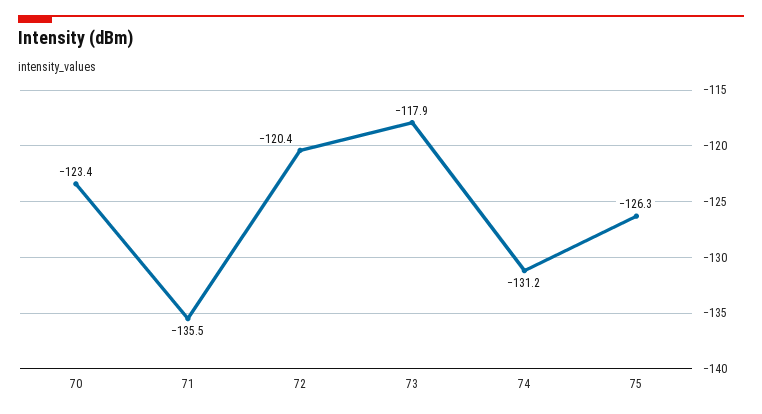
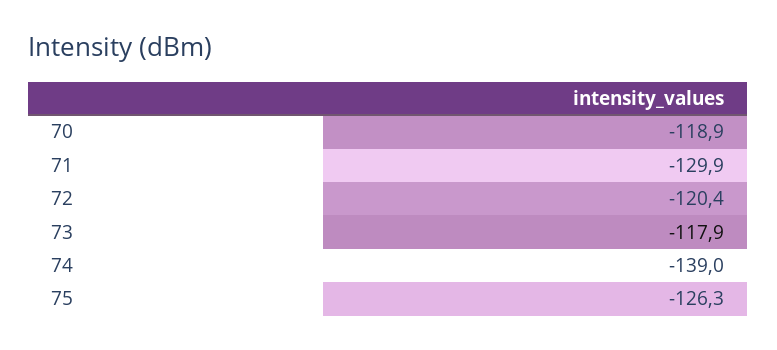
70: -123.4 -> -118.9
71: -135.5 -> -129.9
74: -131.2 -> -139

